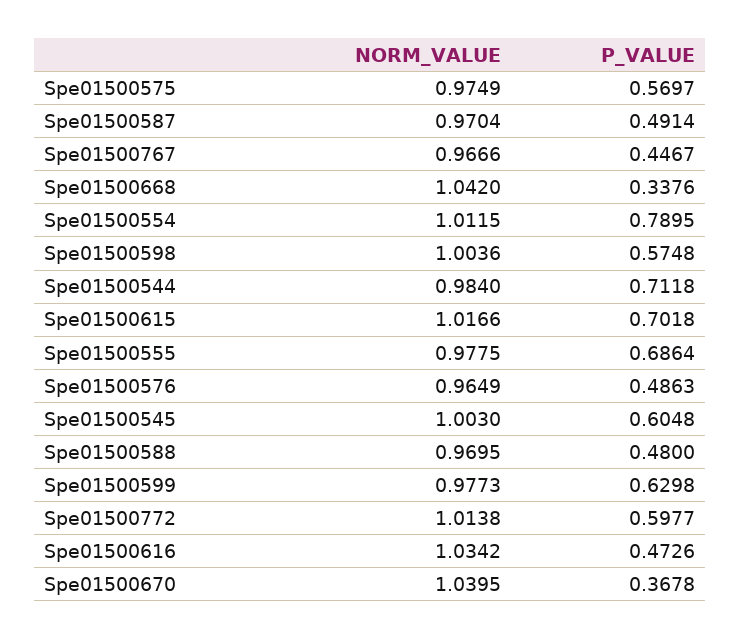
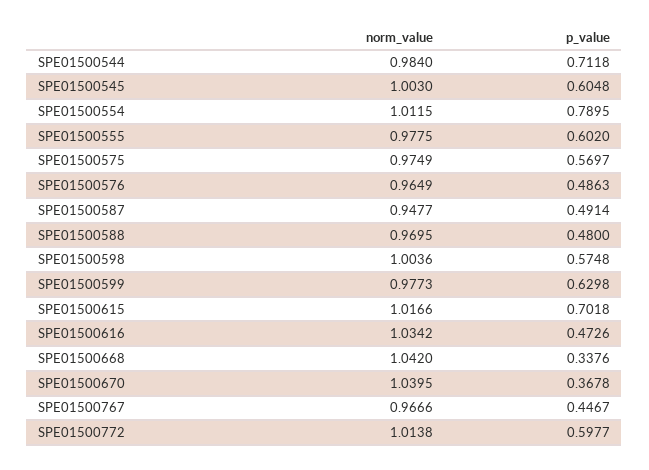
NORM_VALUE, Spe01500587: 0.9704 -> 0.9477
P_VALUE, Spe01500555: 0.6864 -> 0.602

